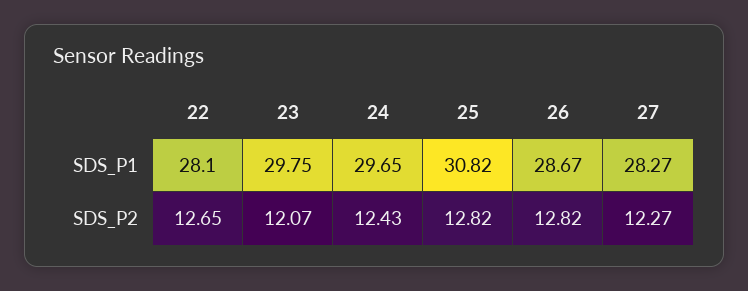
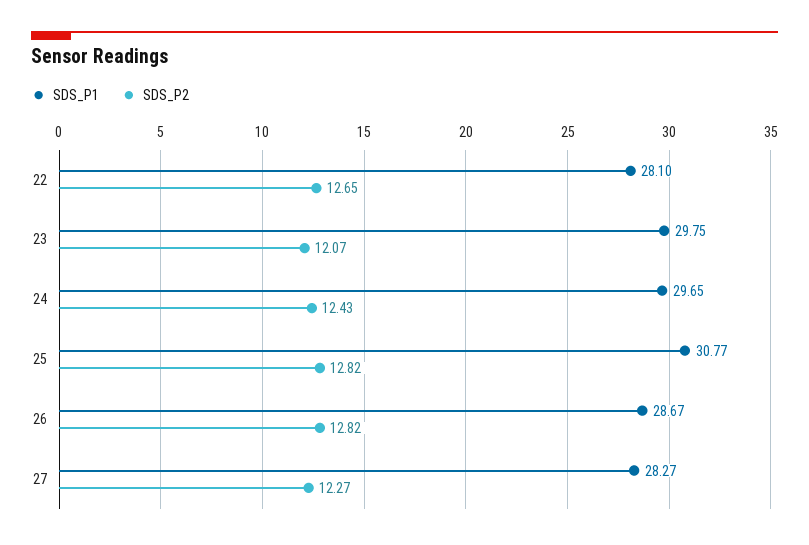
SDS_P1, 25: 30.82 -> 30.77

